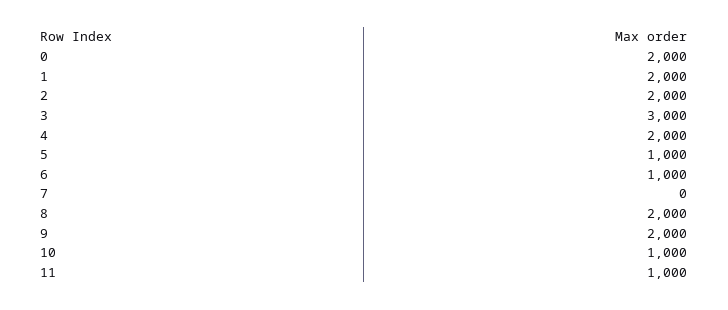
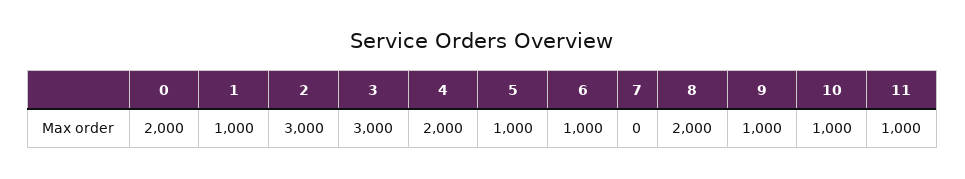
1: 2000 -> 1000
2: 2000 -> 3000
9: 2000 -> 1000

